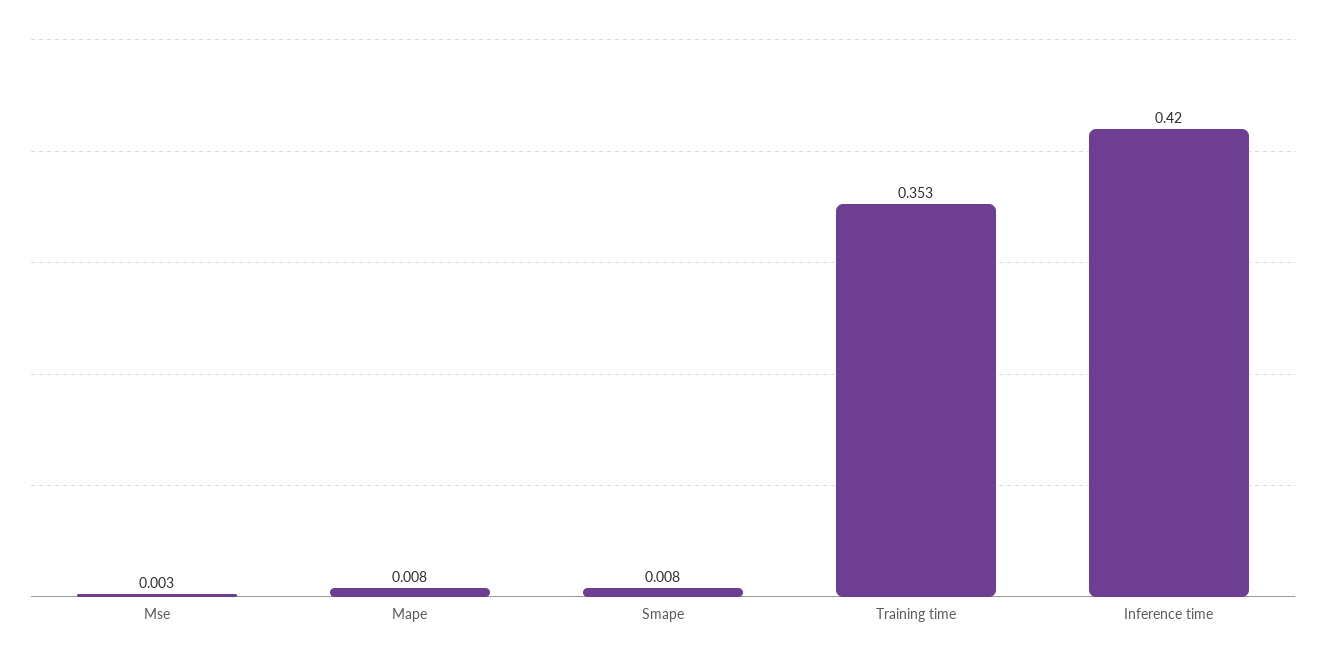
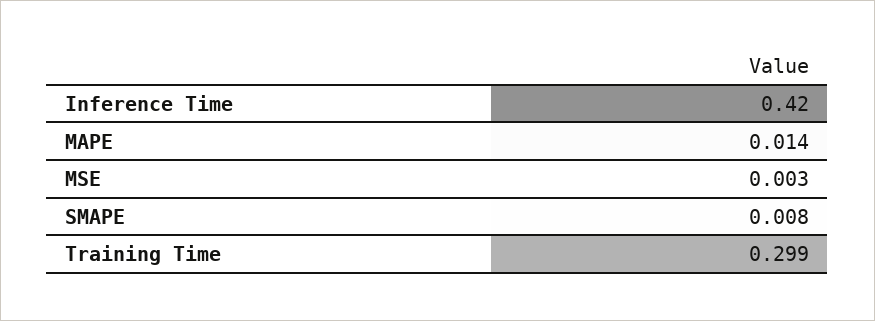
Mape: 0.008 -> 0.014
Training time: 0.353 -> 0.299

